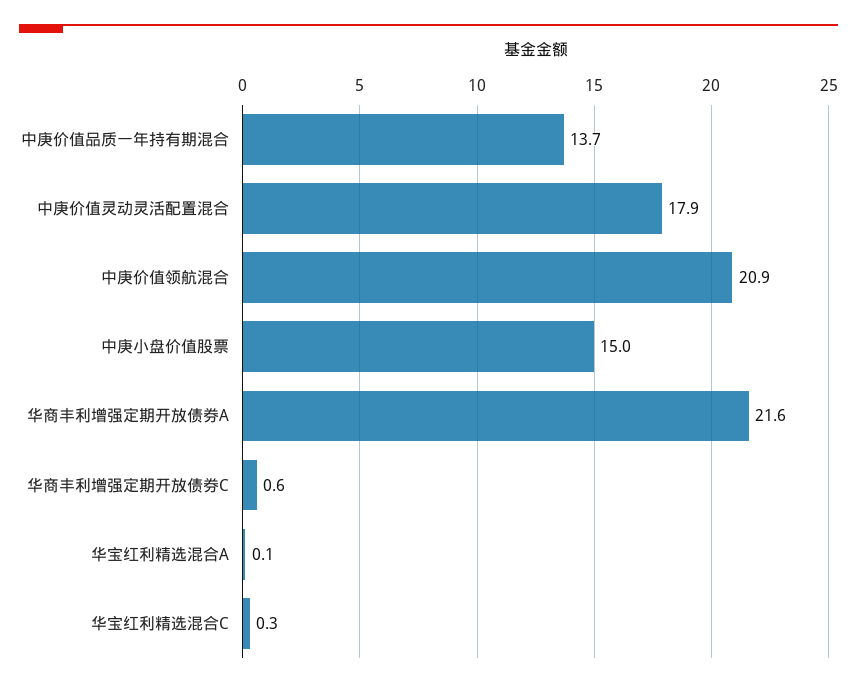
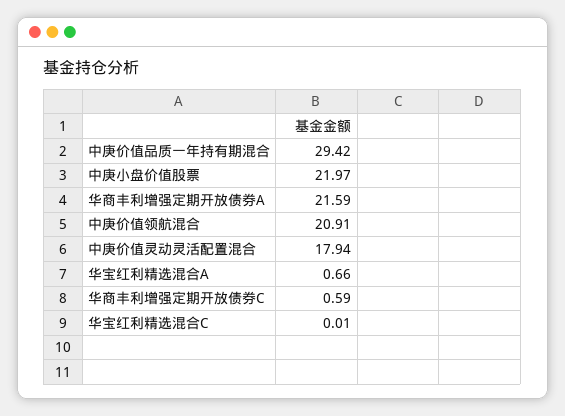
中庚价值品质一年持有期混合: 13.7 -> 29.42
中庚小盘价值股票: 15 -> 21.97
华宝红利精选混合A: 0.1 -> 0.66
华宝红利精选混合C: 0.3 -> 0.01

